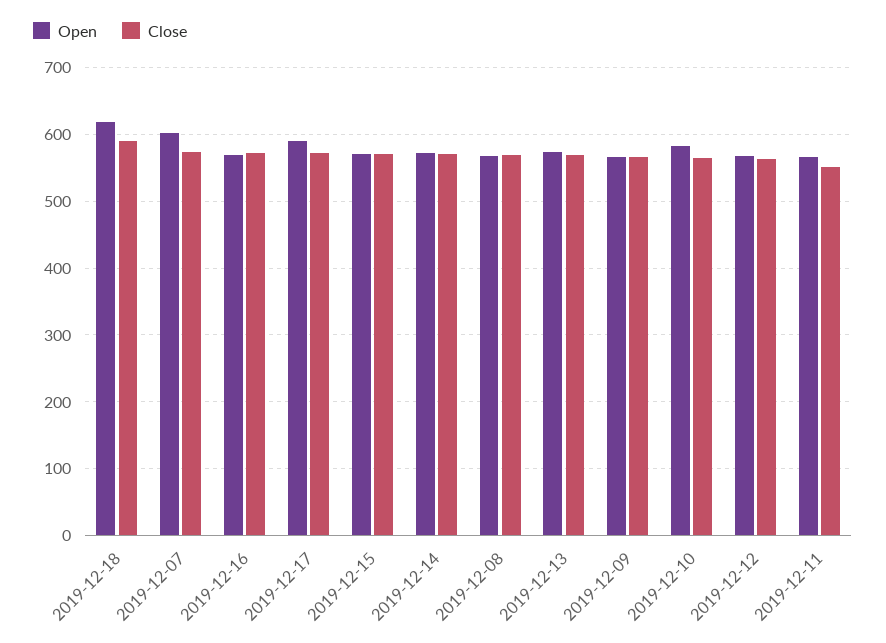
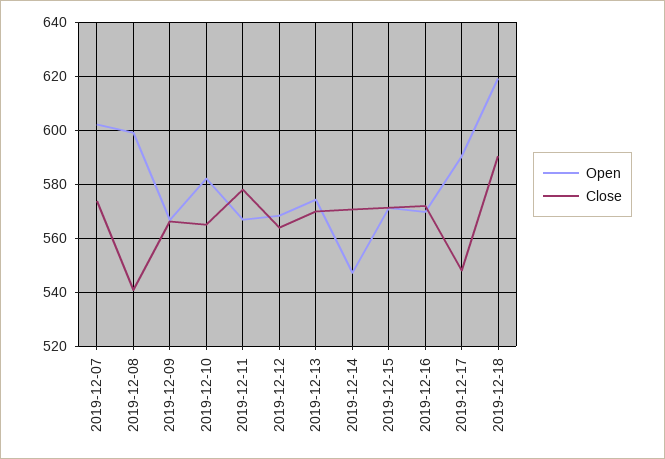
Close, 2019-12-17: 570 -> 547.5
Open, 2019-12-14: 570 -> 547.5
Open, 2019-12-08: 570 -> 600
Close, 2019-12-08: 570 -> 540
Close, 2019-12-11: 550 -> 577.5

